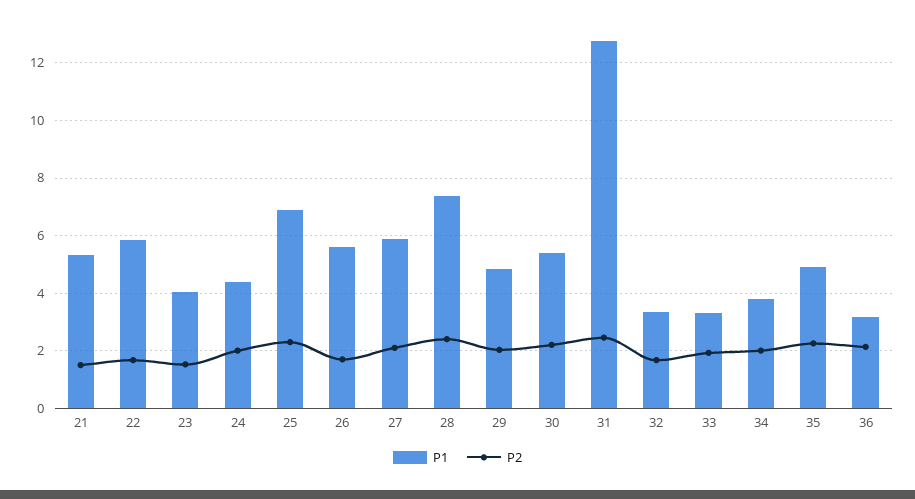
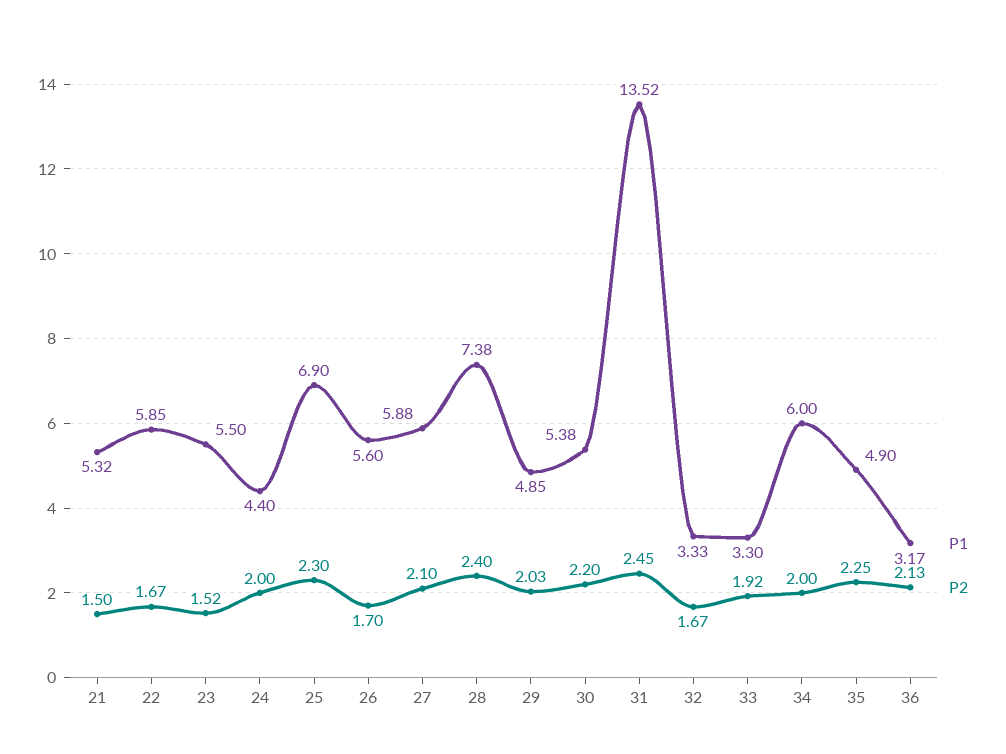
P1, 23: 4 -> 5.5
P1, 31: 12.75 -> 13.52
P1, 34: 3.75 -> 6

